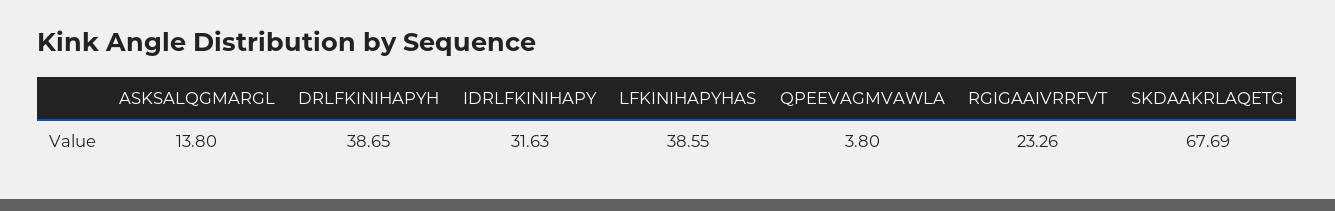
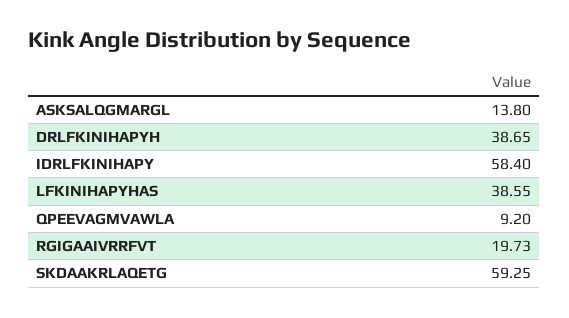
IDRLFKINIHAPY: 31.63 -> 58.4
QPEEVAGMVAWLA: 3.8 -> 9.2
RGIGAAIVRRFVT: 23.26 -> 19.73
SKDAAKRLAQETG: 67.69 -> 59.25

